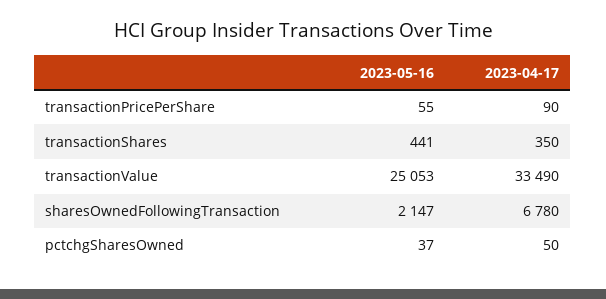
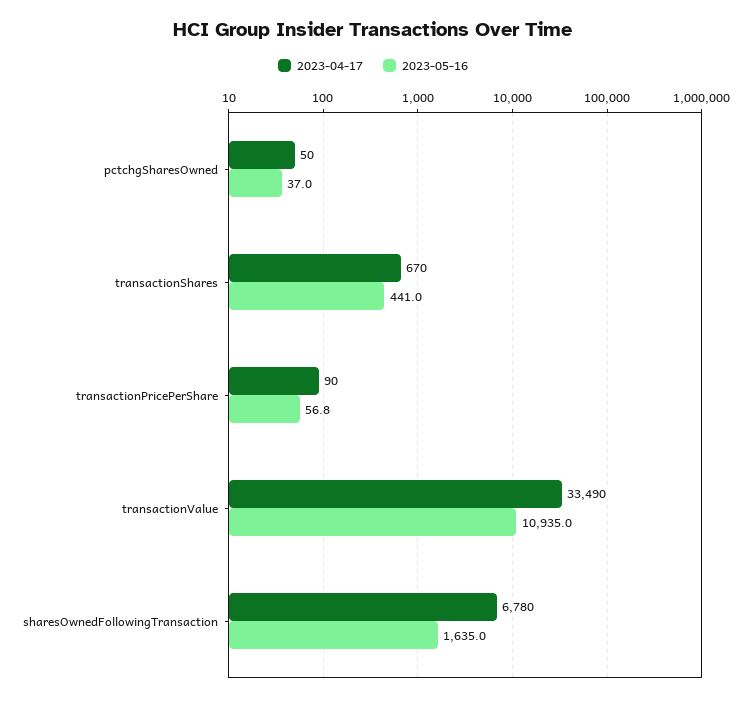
2023-05-16, transactionPricePerShare: 55 -> 56.8
2023-04-17, transactionShares: 350 -> 670
2023-05-16, transactionValue: 25053 -> 10935
2023-05-16, sharesOwnedFollowingTransaction: 2147 -> 1635

